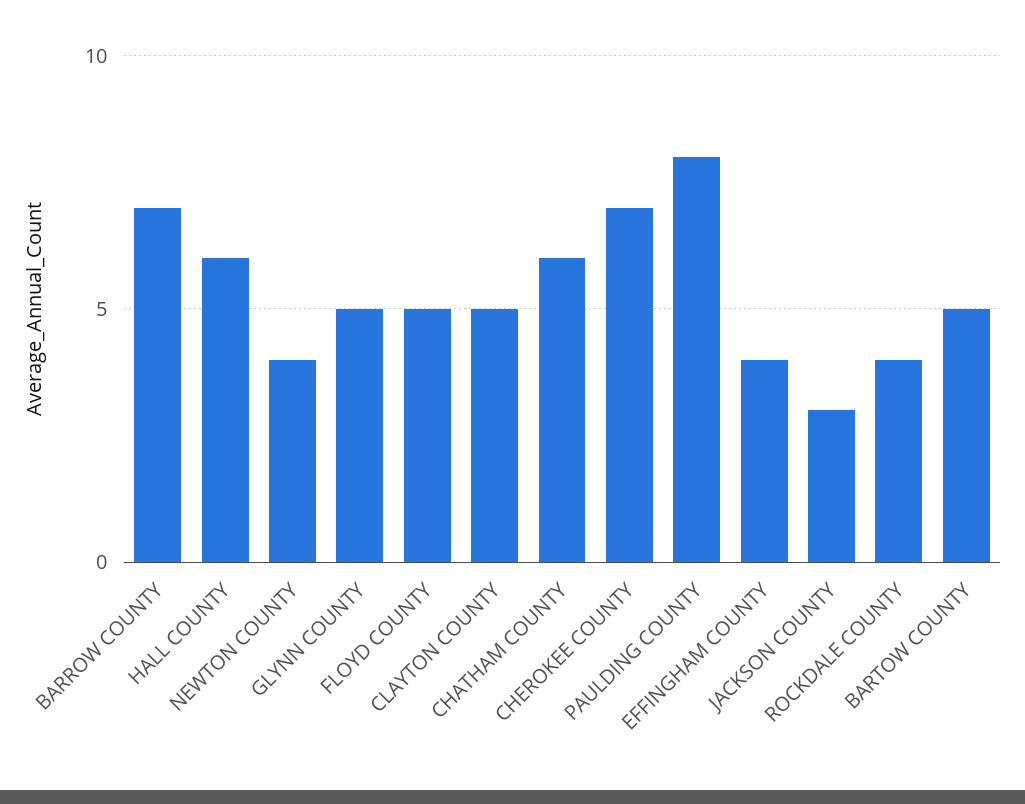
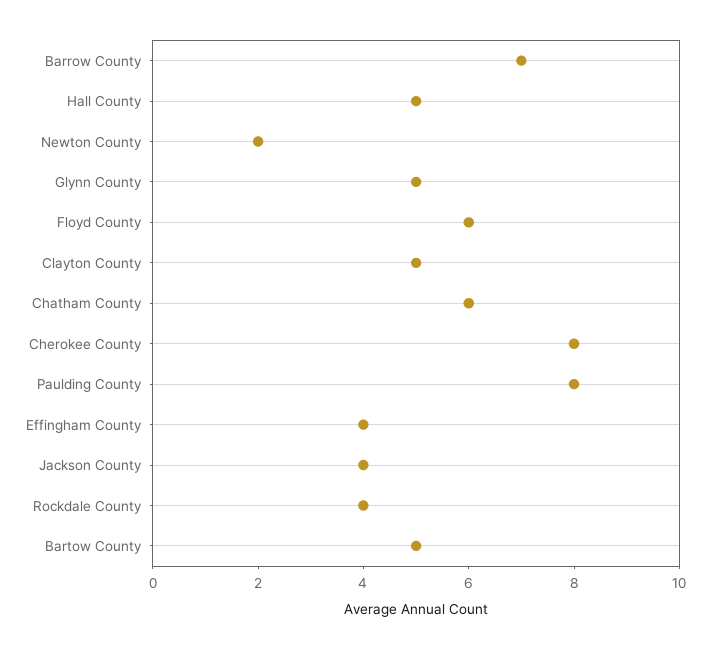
HALL COUNTY: 6 -> 5
NEWTON COUNTY: 4 -> 2
FLOYD COUNTY: 5 -> 6
CHEROKEE COUNTY: 7 -> 8
JACKSON COUNTY: 3 -> 4

